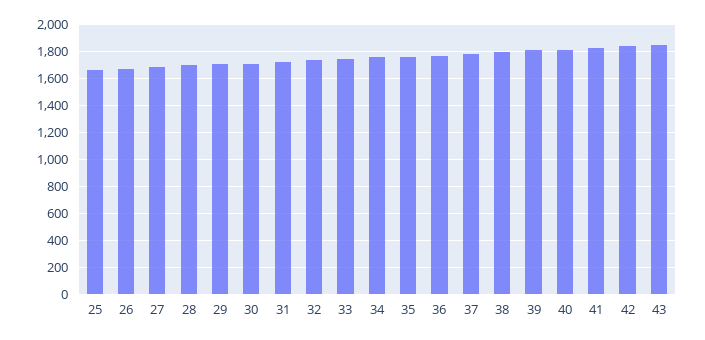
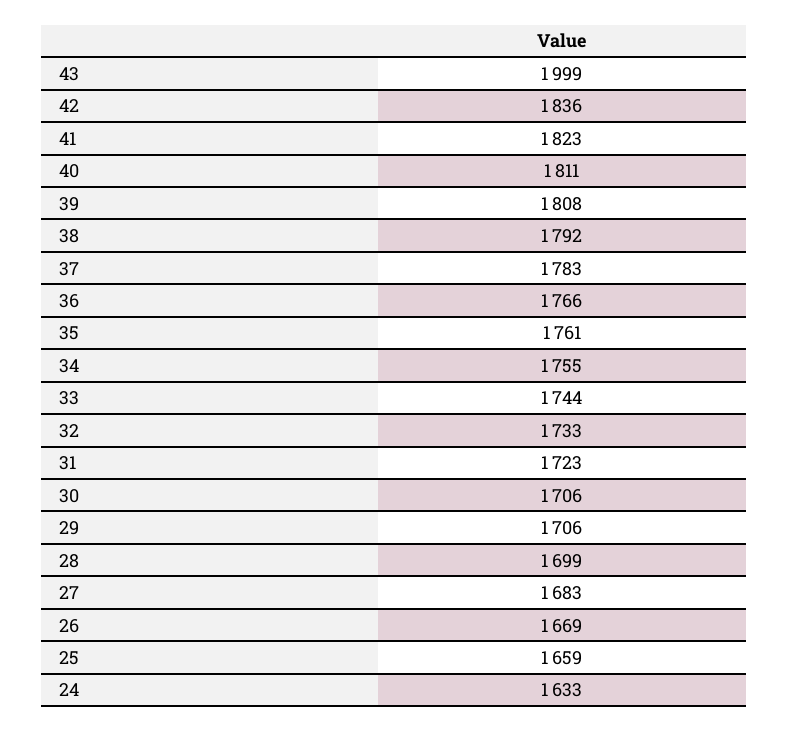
43: 1850 -> 1999
24: none -> 1633

